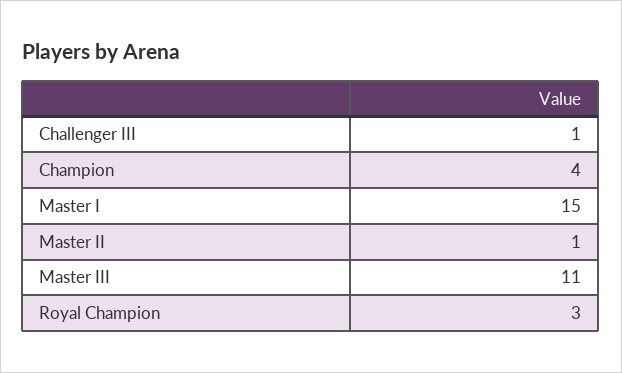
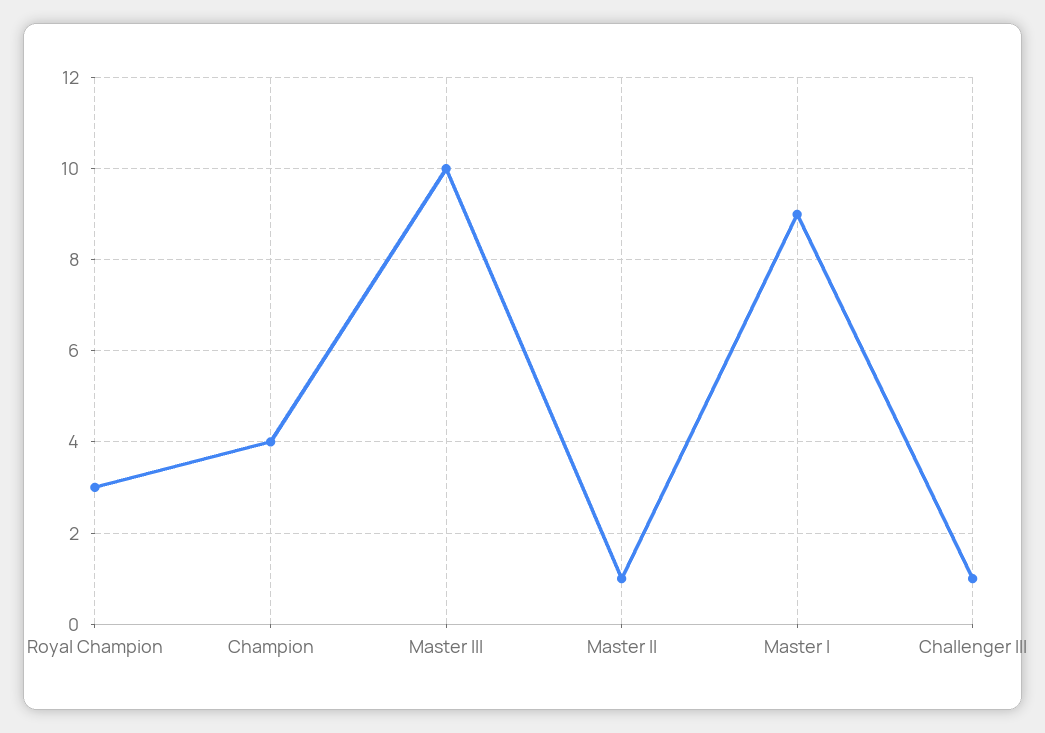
Master I: 15 -> 9
Master III: 11 -> 10

